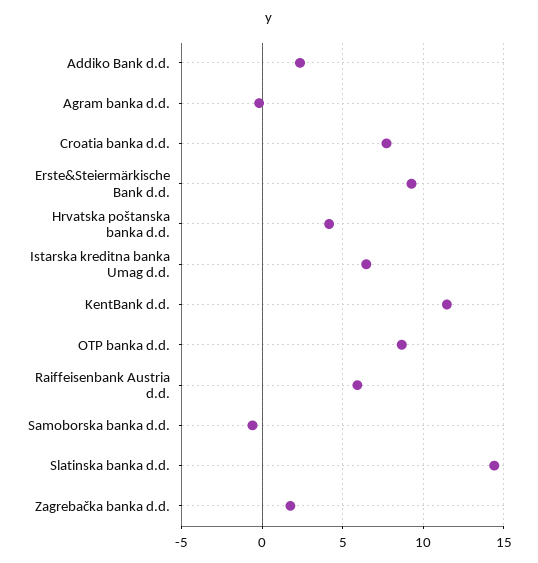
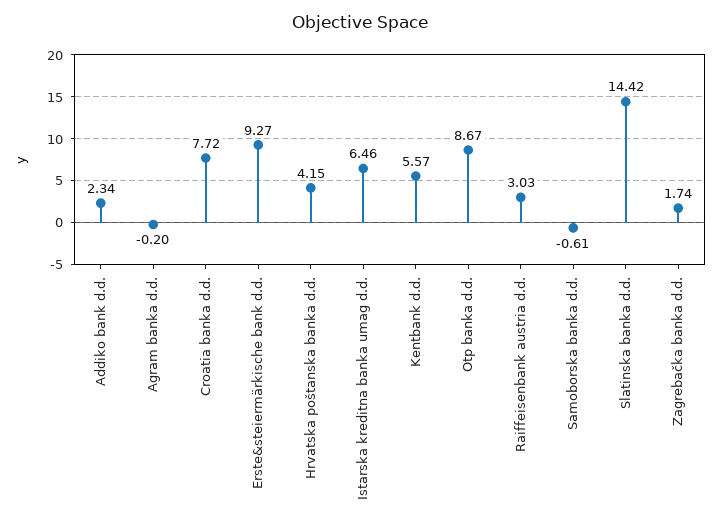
KentBank d.d.: 11.5 -> 5.57
Raiffeisenbank Austria d.d.: 6 -> 3.03

